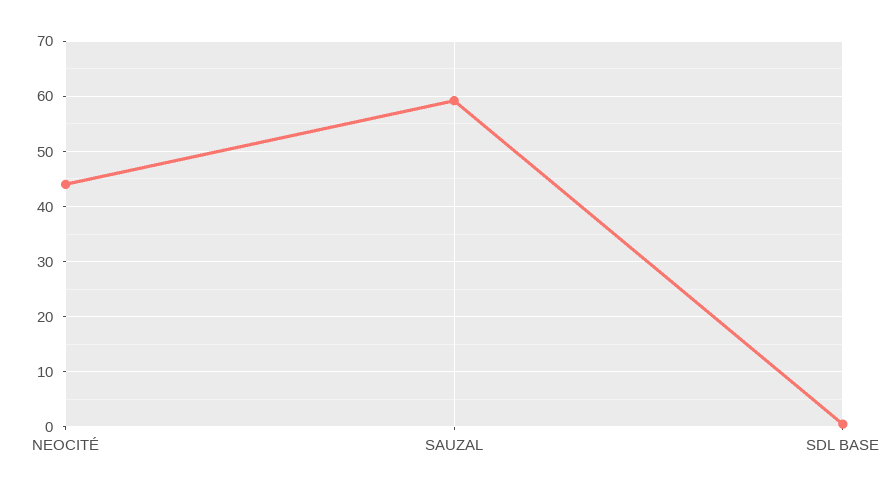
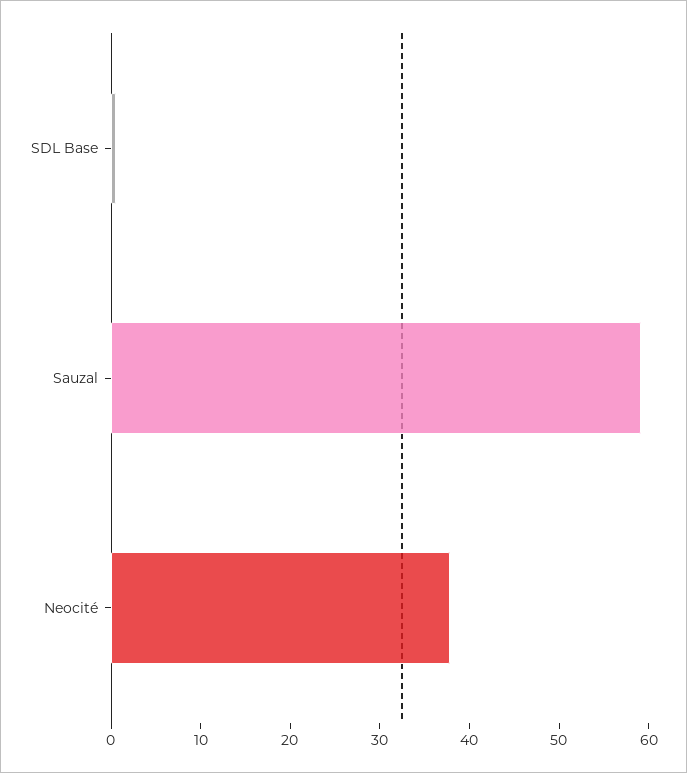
NEOCITÉ: 44 -> 38

